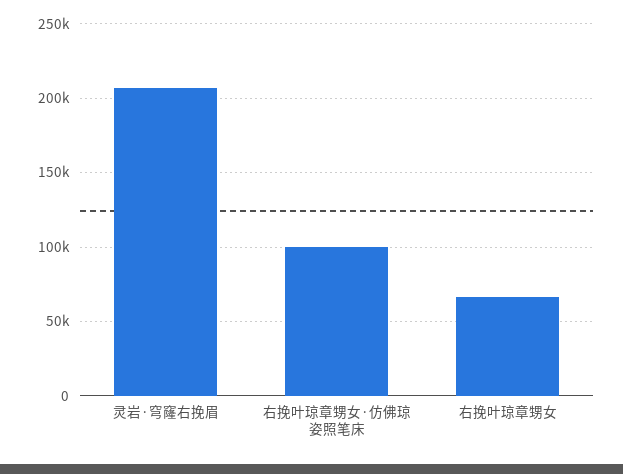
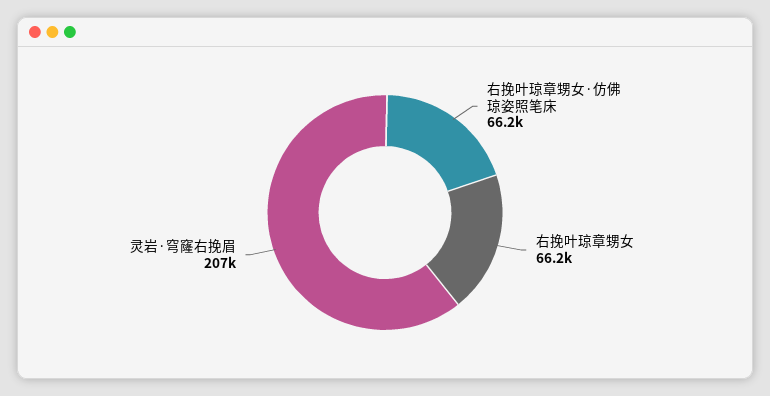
右挽叶琼章甥女·仿佛琼姿照笔床: 100000 -> 66200

